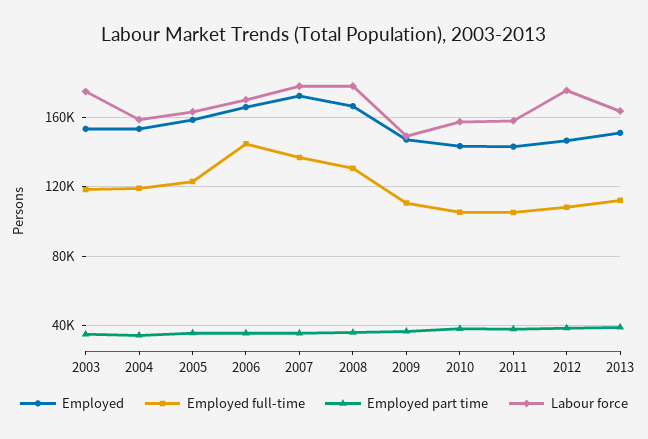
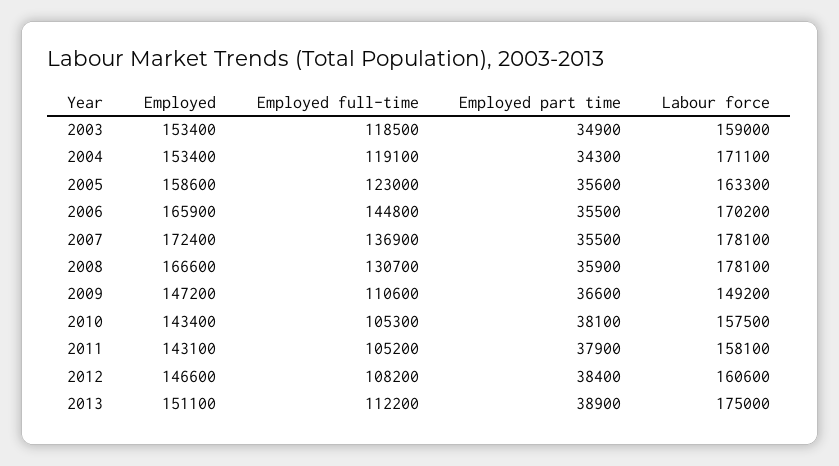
Labour force, 2003: 175000 -> 159000
Labour force, 2004: 160000 -> 171100
Labour force, 2012: 175000 -> 160600
Labour force, 2013: 165000 -> 175000

